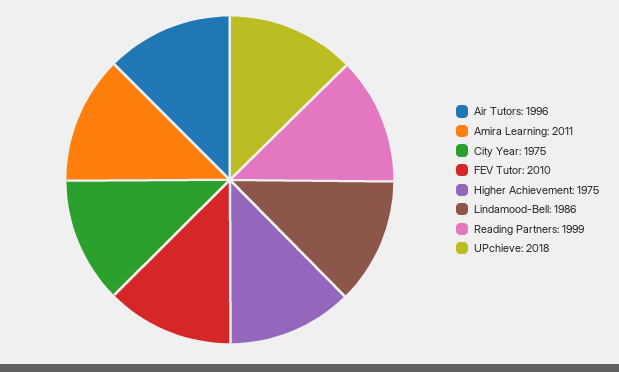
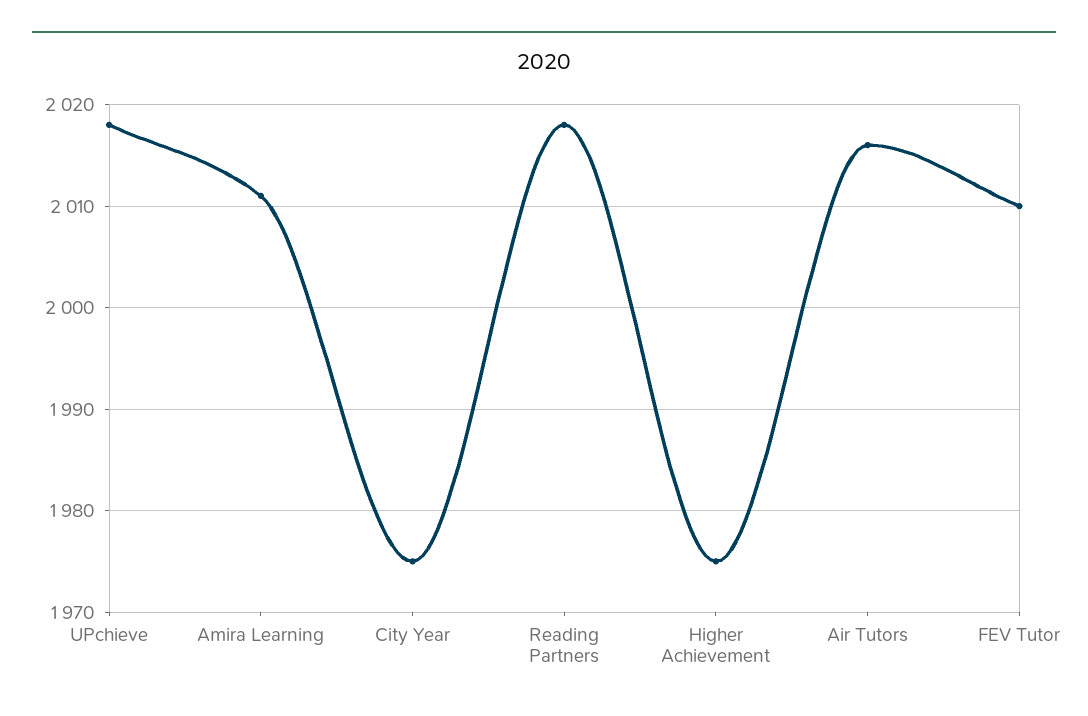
Air Tutors: 1996 -> 2016
Lindamood-Bell: 1986 -> none
Reading Partners: 1999 -> 2018

